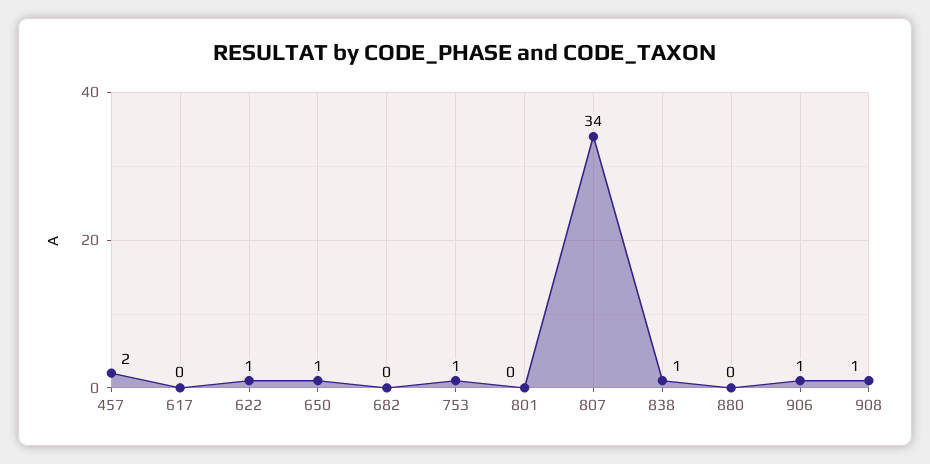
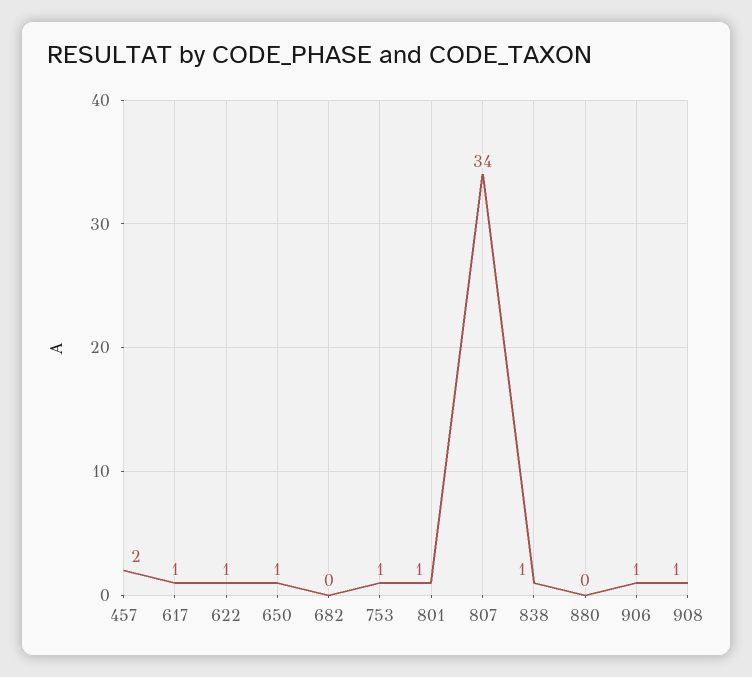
617: 0 -> 1
801: 0 -> 1

